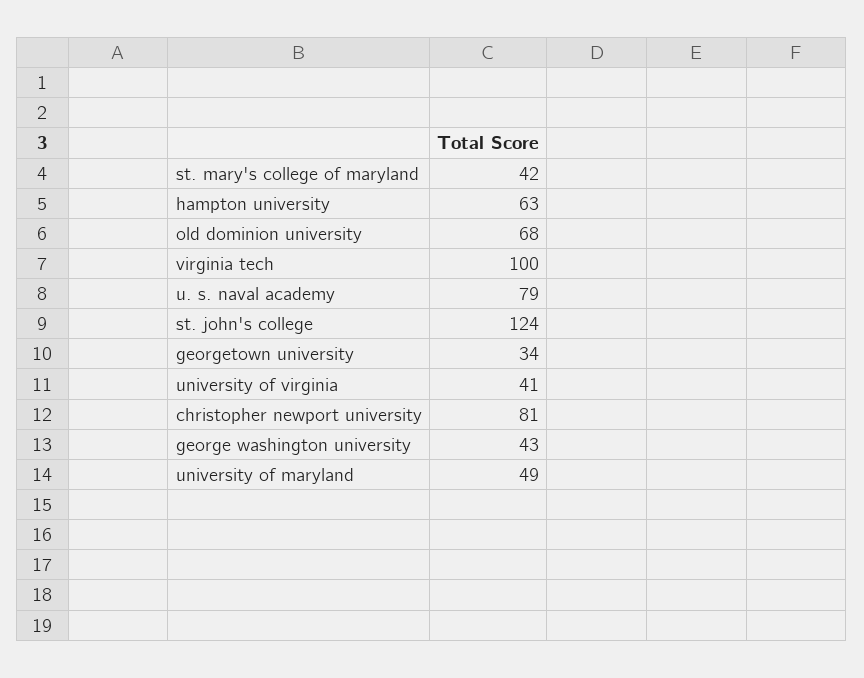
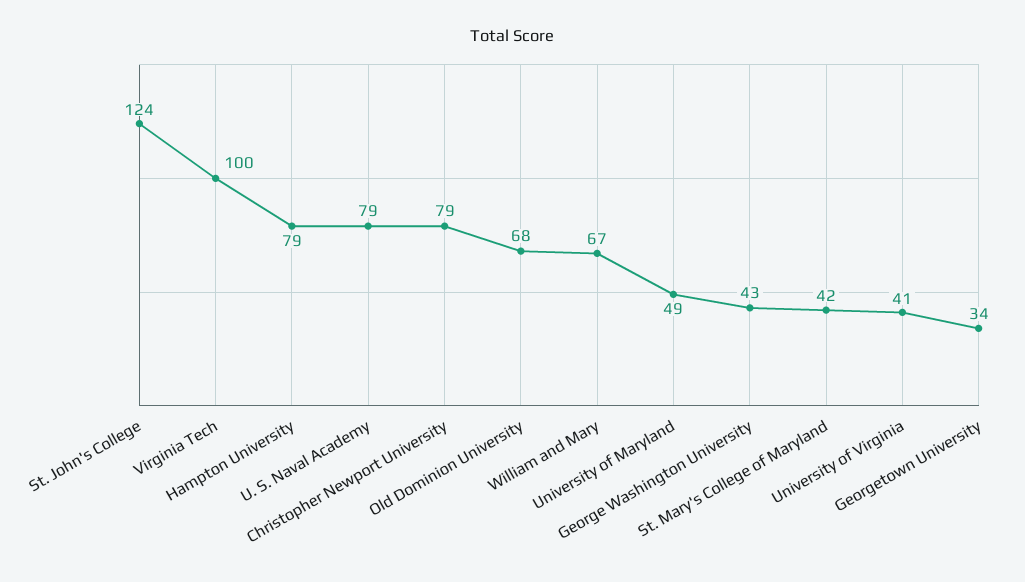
hampton university: 63 -> 79
christopher newport university: 81 -> 79
William and Mary: none -> 67

